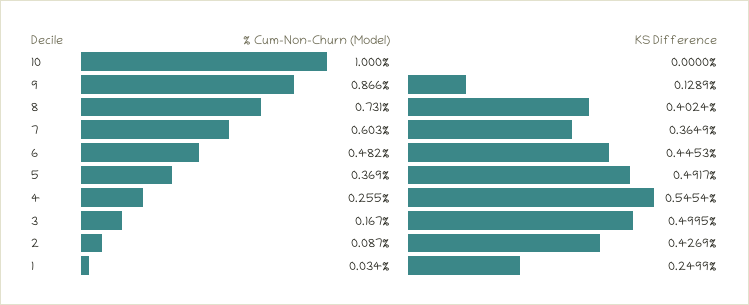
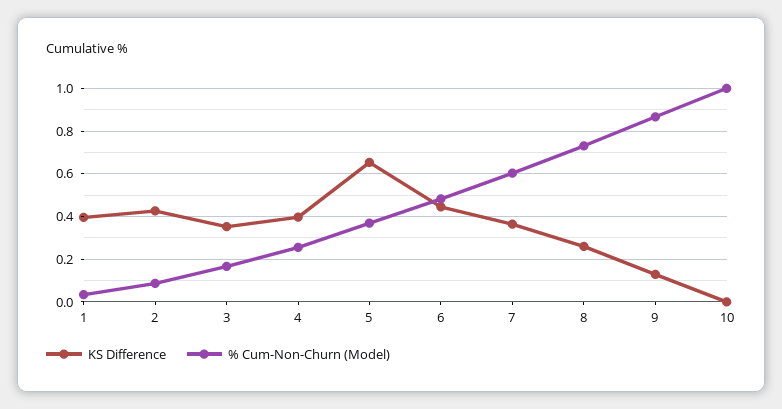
KS Difference, 8: 0.4024 -> 0.25
KS Difference, 5: 0.4917 -> 0.65
KS Difference, 4: 0.5454 -> 0.4
KS Difference, 3: 0.4995 -> 0.35
KS Difference, 1: 0.2499 -> 0.4

